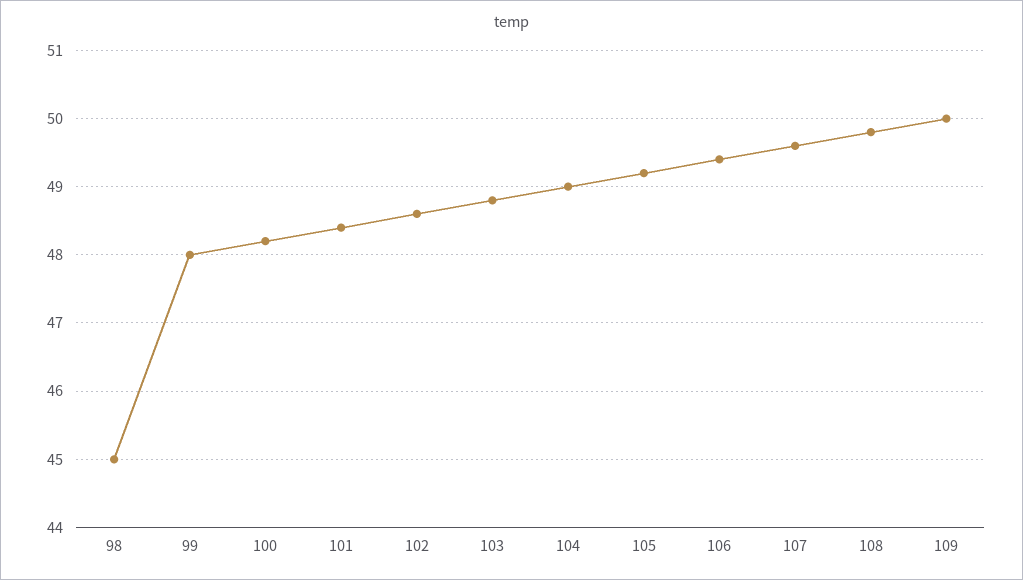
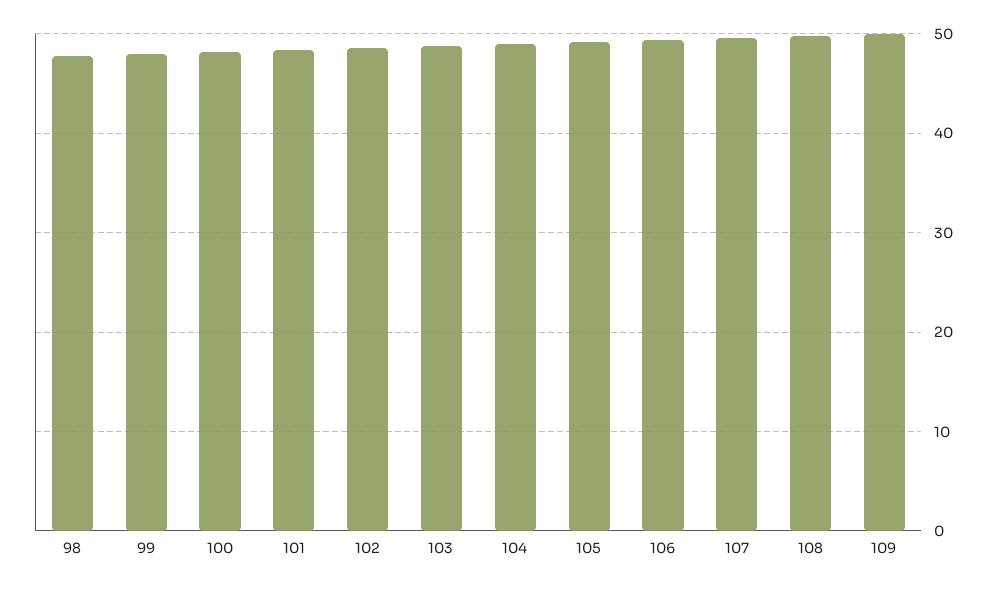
98: 45 -> 48

